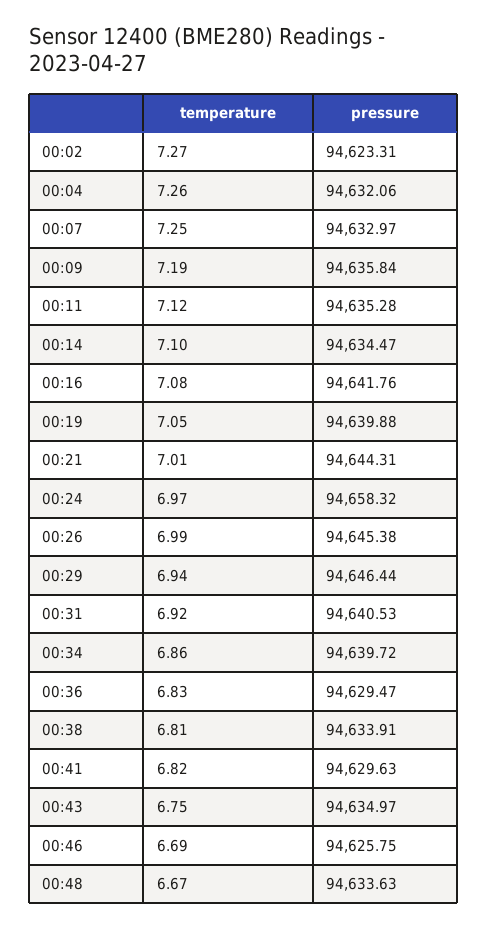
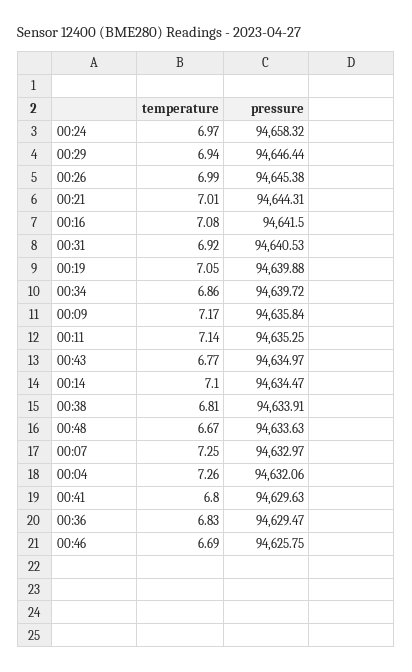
temperature, 00:02: 7.27 -> none
pressure, 00:02: 94623.31 -> none
temperature, 00:09: 7.19 -> 7.17
temperature, 00:11: 7.12 -> 7.14
pressure, 00:11: 94635.28 -> 94635.25
pressure, 00:16: 94641.76 -> 94641.5
temperature, 00:41: 6.82 -> 6.8
temperature, 00:43: 6.75 -> 6.77

